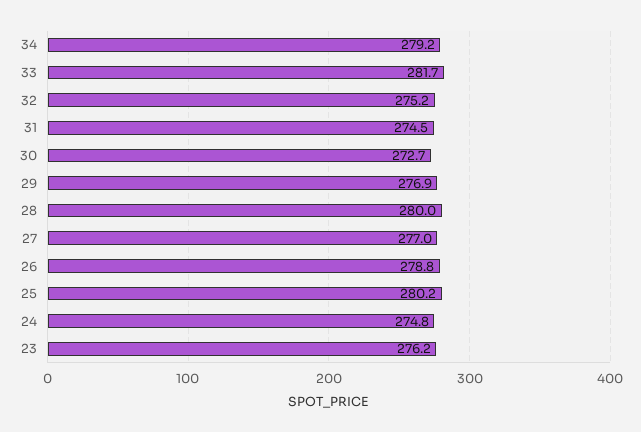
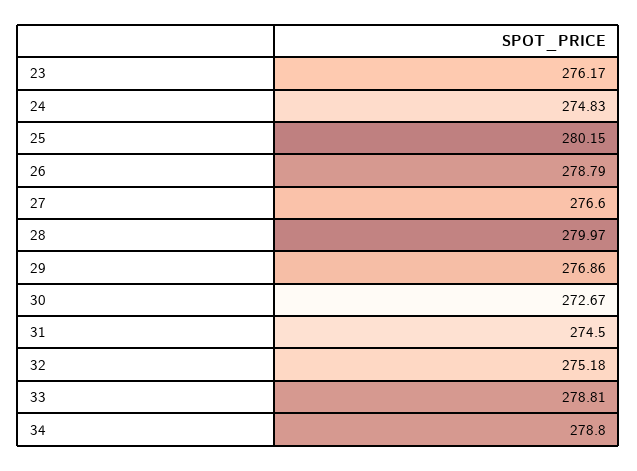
34: 279.2 -> 278.8
33: 281.7 -> 278.81
27: 277 -> 276.6

